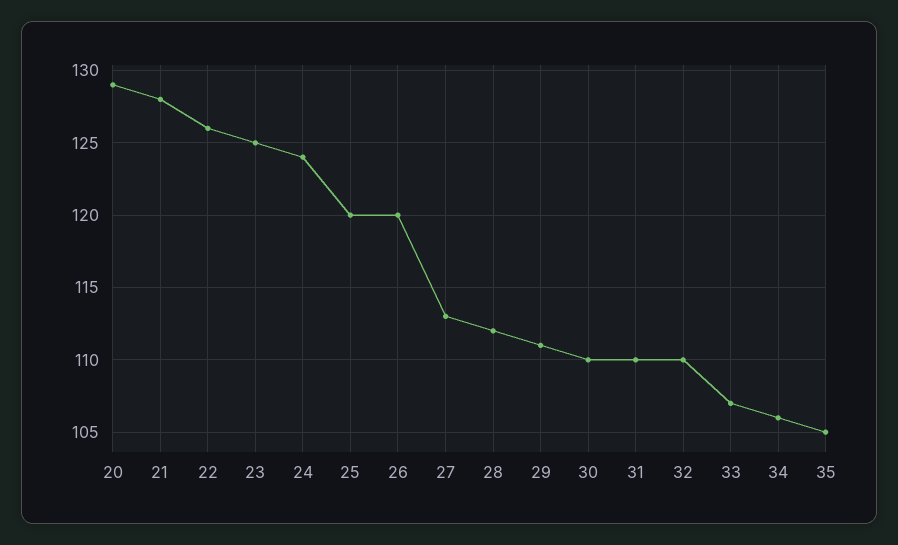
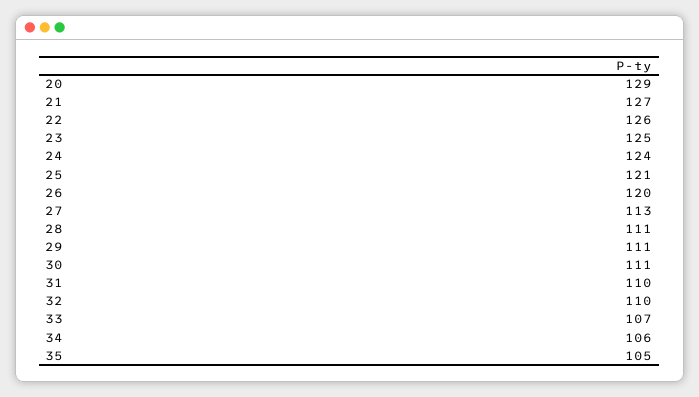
21: 128 -> 127
25: 120 -> 121
28: 112 -> 111
30: 110 -> 111

